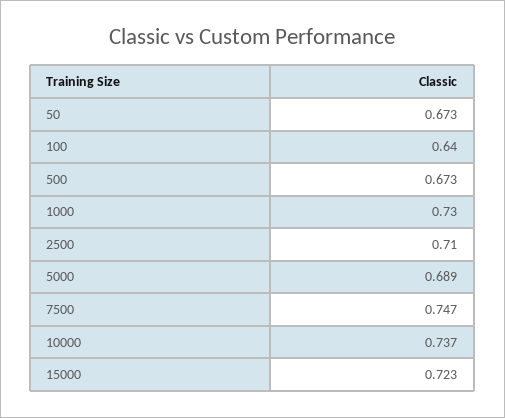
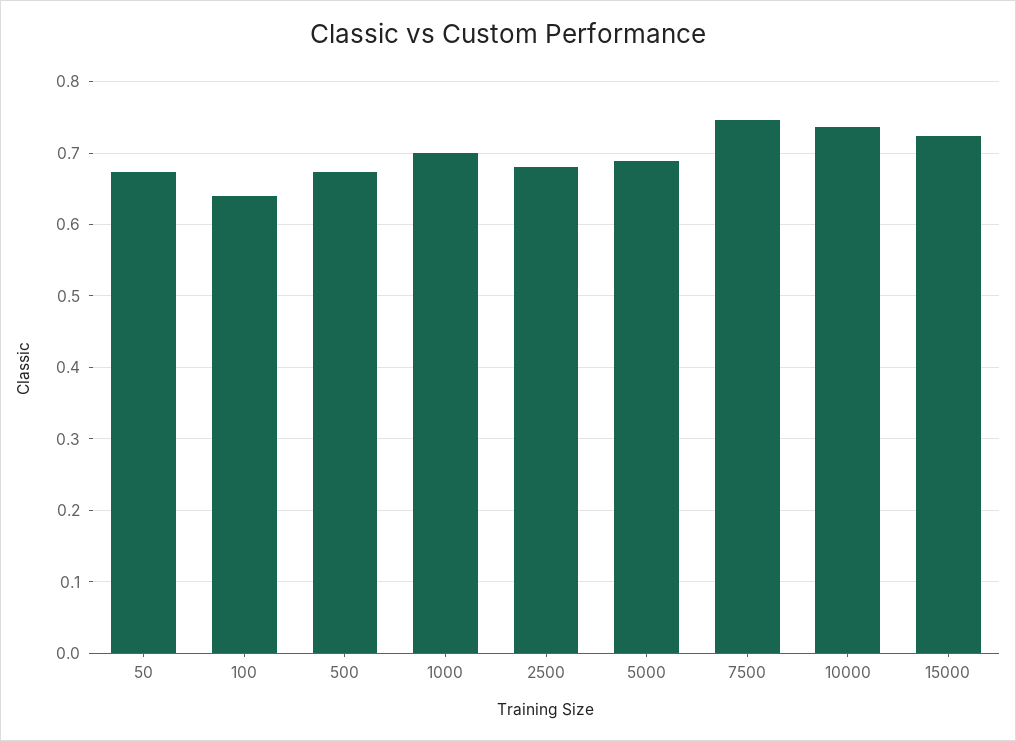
1000: 0.73 -> 0.7
2500: 0.71 -> 0.68

